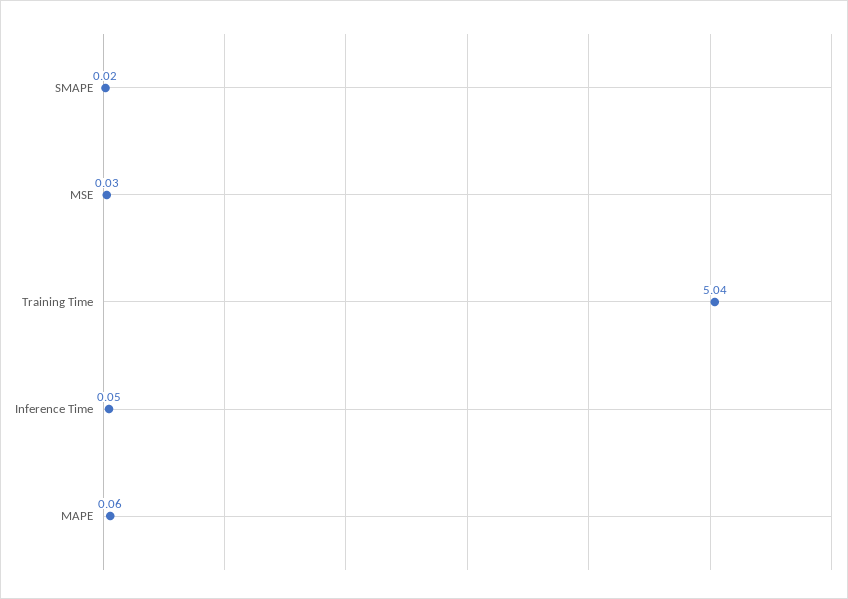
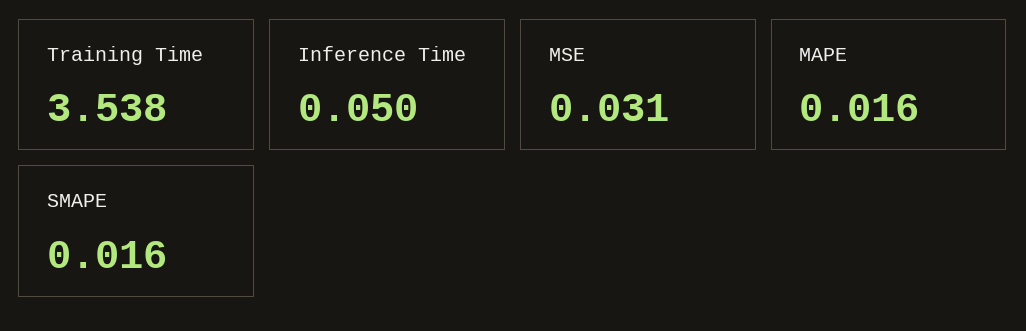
Training Time: 5.04 -> 3.538
MAPE: 0.06 -> 0.016

